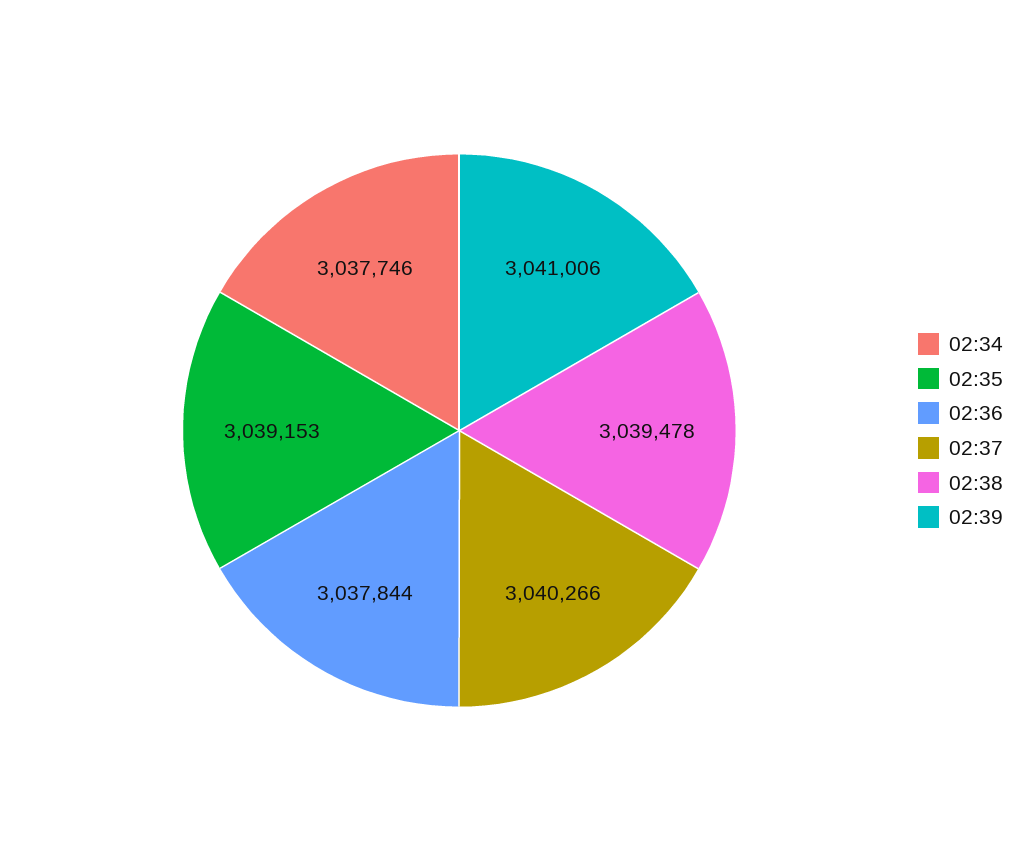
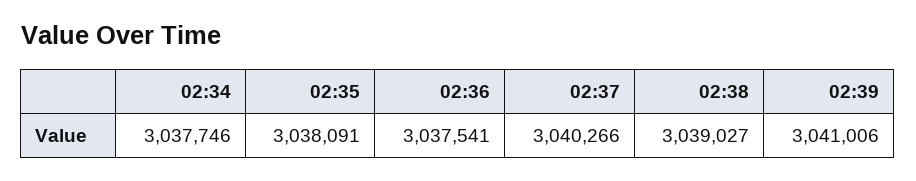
02:35: 3039153 -> 3038091
02:36: 3037844 -> 3037541
02:38: 3039478 -> 3039027

